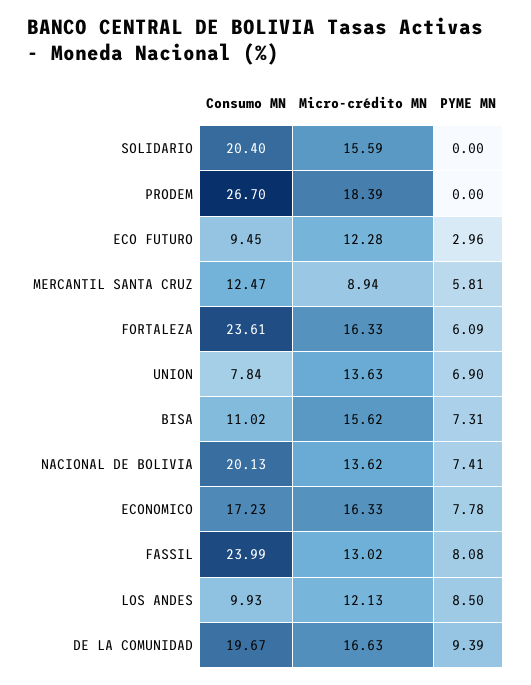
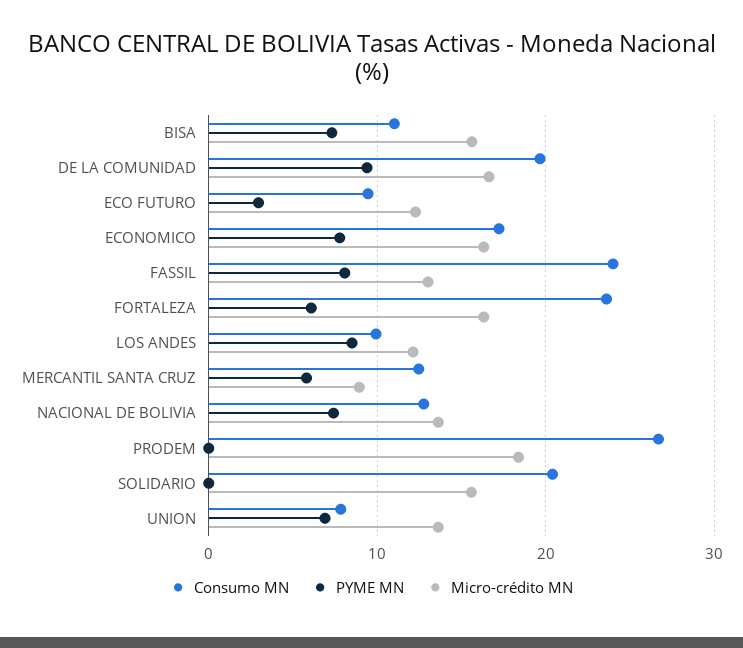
Consumo MN, NACIONAL DE BOLIVIA: 20.13 -> 13

